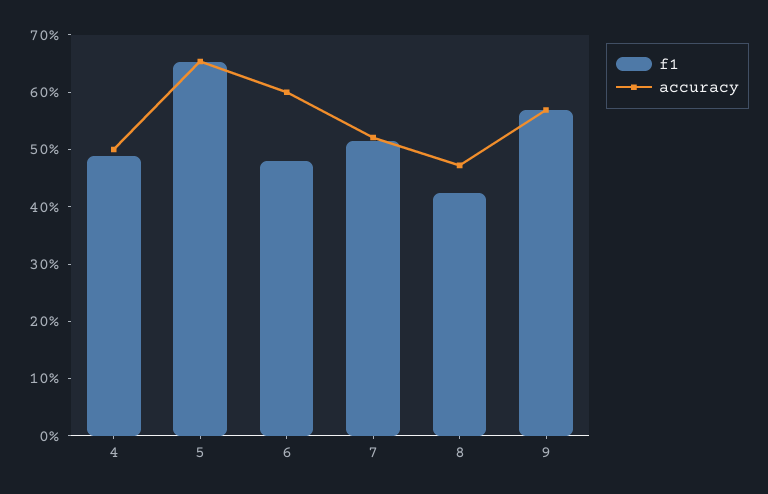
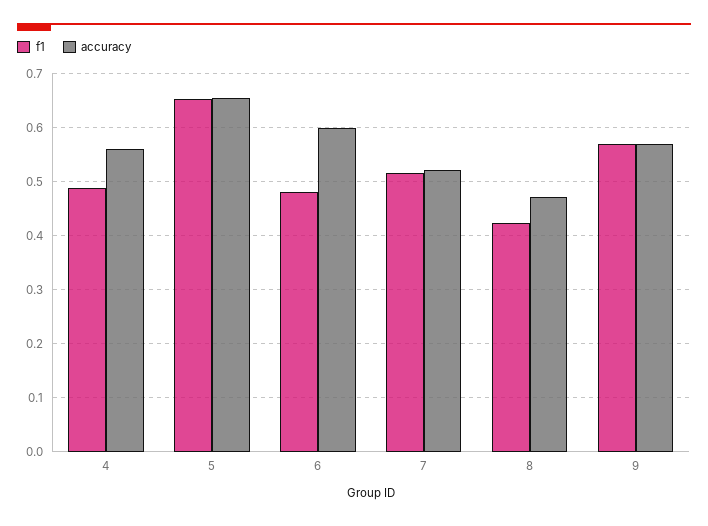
accuracy, 4: 0.5 -> 0.56

